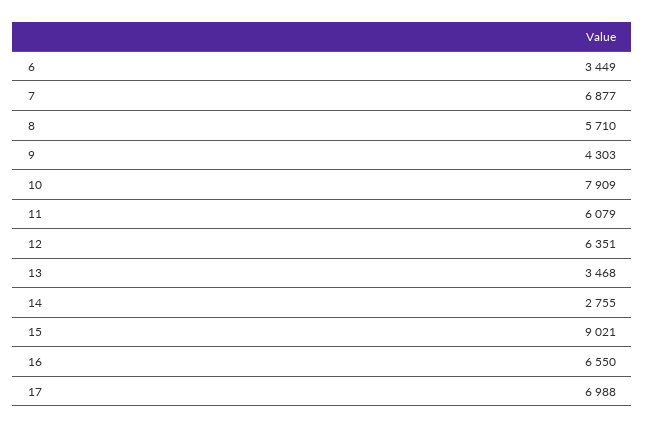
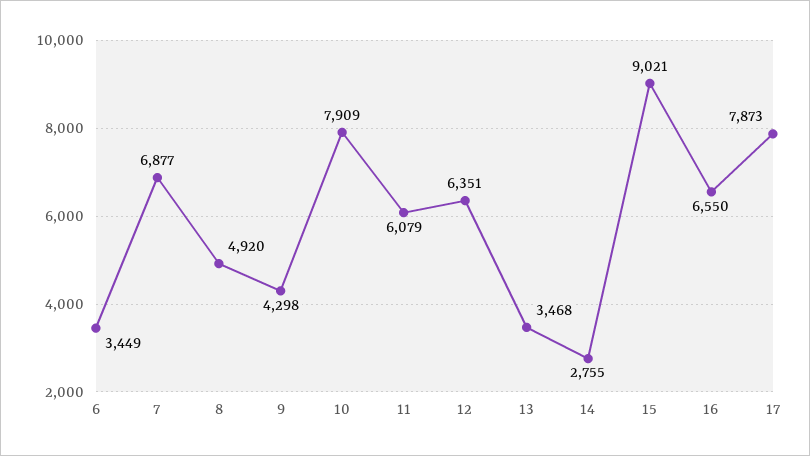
8: 5710 -> 4920
9: 4303 -> 4298
17: 6988 -> 7873

